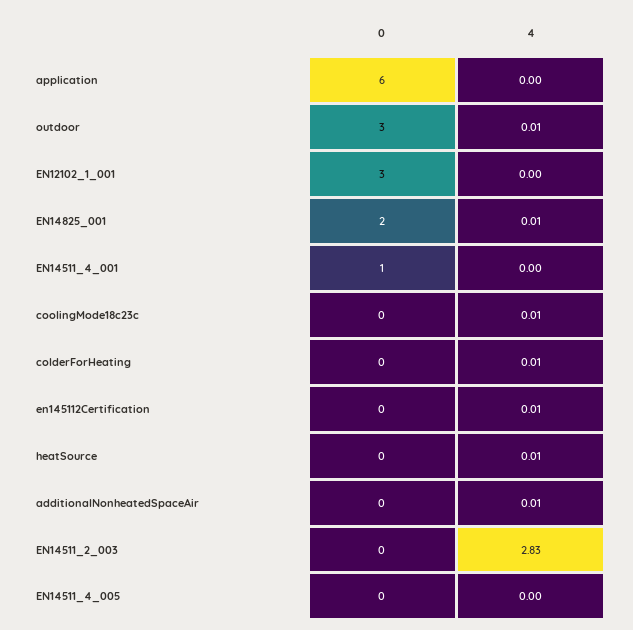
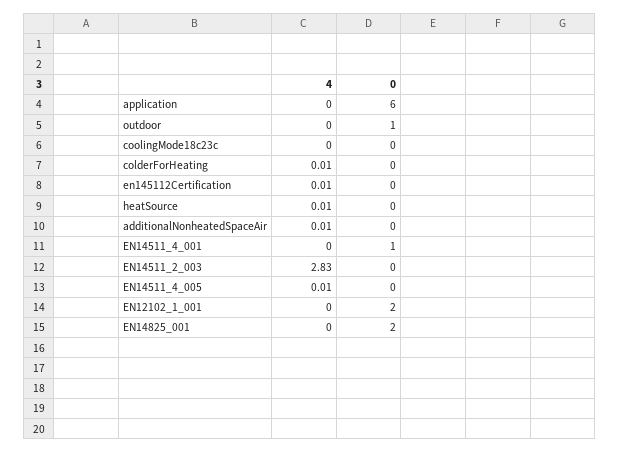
0, outdoor: 3 -> 1
4, outdoor: 0.01 -> 0
0, EN12102_1_001: 3 -> 2
4, EN14825_001: 0.01 -> 0
4, coolingMode18c23c: 0.01 -> 0
4, EN14511_4_005: 0 -> 0.01

